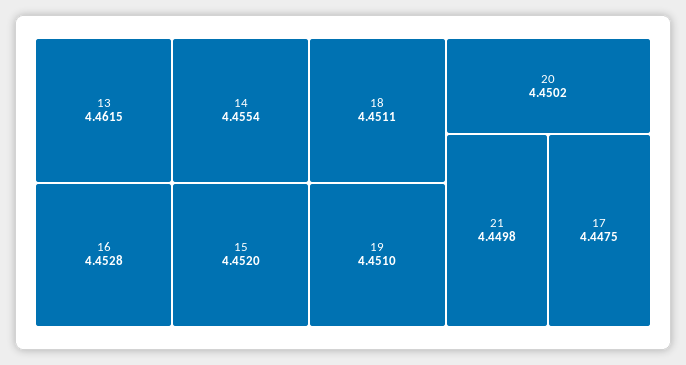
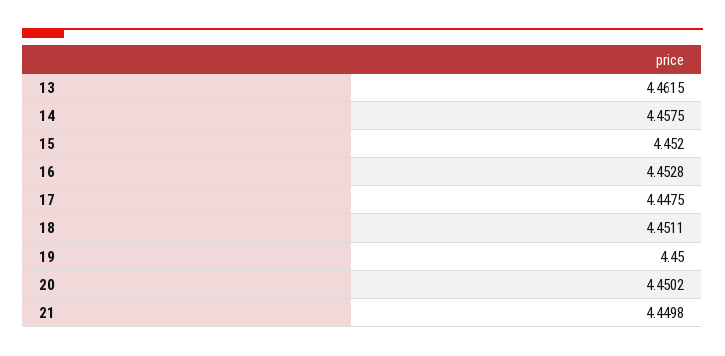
14: 4.4554 -> 4.4575
19: 4.451 -> 4.45

